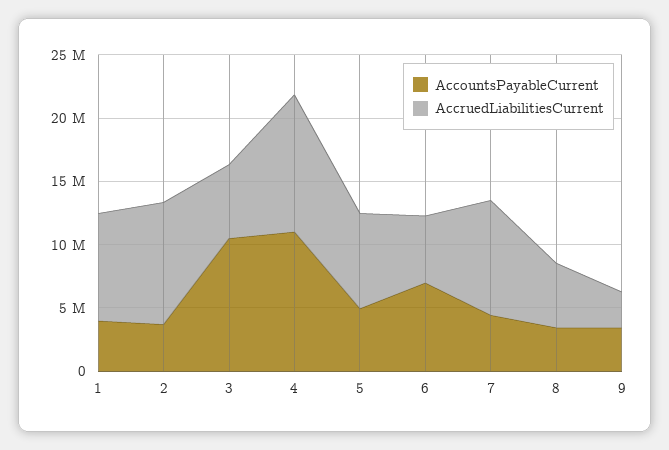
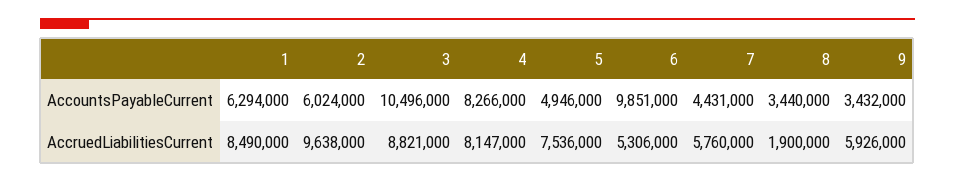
AccountsPayableCurrent, 1: 4000000 -> 6294000
AccountsPayableCurrent, 2: 4000000 -> 6024000
AccruedLiabilitiesCurrent, 3: 6000000 -> 8821000
AccountsPayableCurrent, 4: 11000000 -> 8266000
AccruedLiabilitiesCurrent, 4: 11000000 -> 8147000
AccountsPayableCurrent, 6: 7000000 -> 9851000
AccruedLiabilitiesCurrent, 7: 9000000 -> 5760000
AccruedLiabilitiesCurrent, 8: 5000000 -> 1900000
AccruedLiabilitiesCurrent, 9: 3000000 -> 5926000

